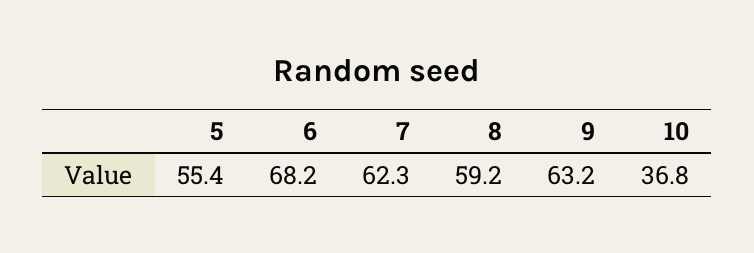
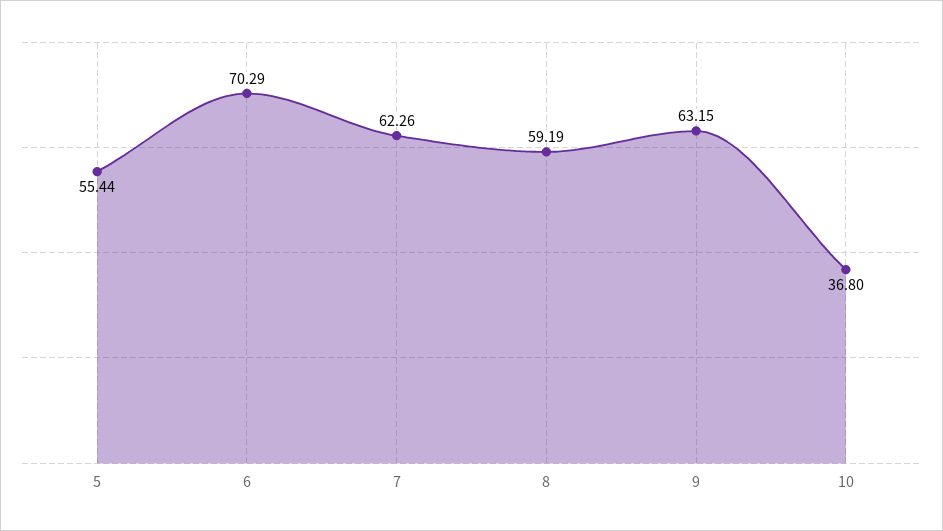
6: 68.2 -> 70.29

